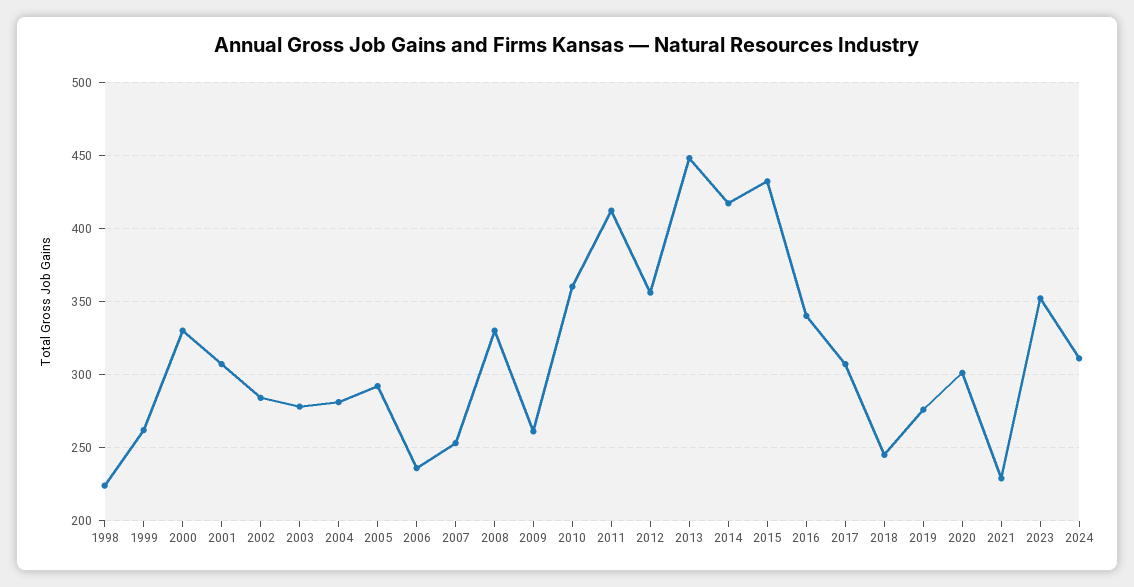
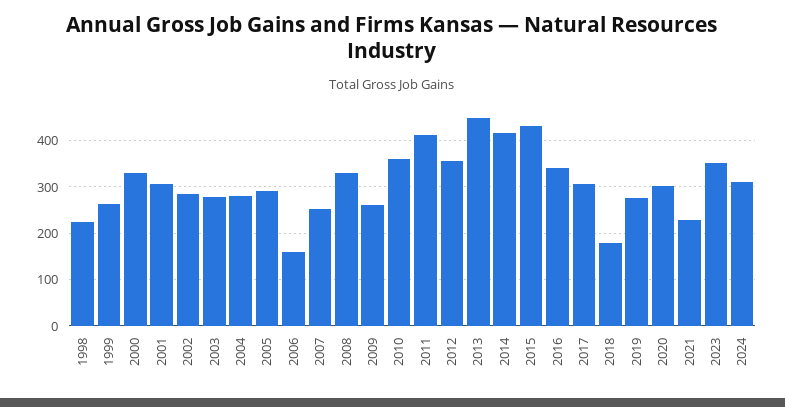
2006: 235 -> 160
2018: 245 -> 180

